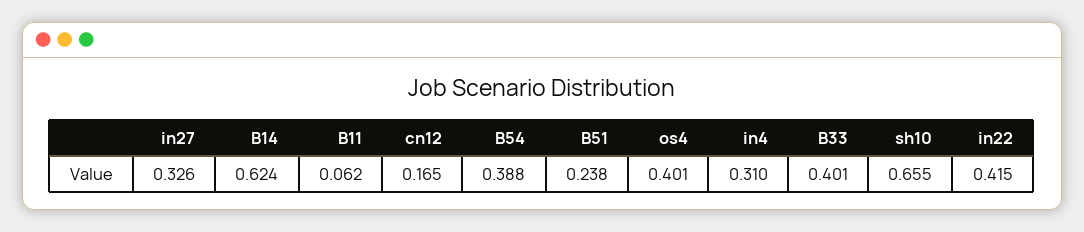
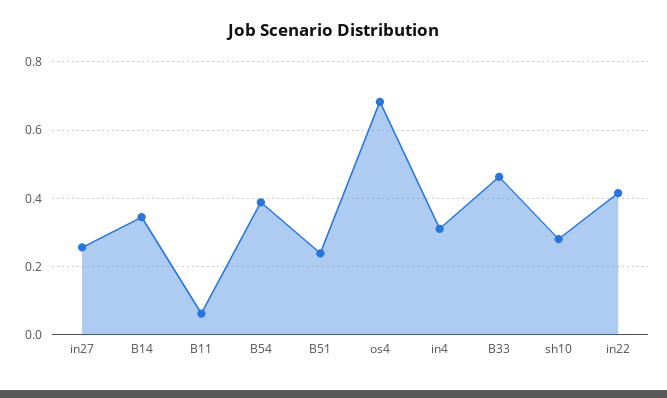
in27: 0.326 -> 0.26
B14: 0.624 -> 0.34
cn12: 0.165 -> none
os4: 0.401 -> 0.68
B33: 0.401 -> 0.46
sh10: 0.655 -> 0.28

